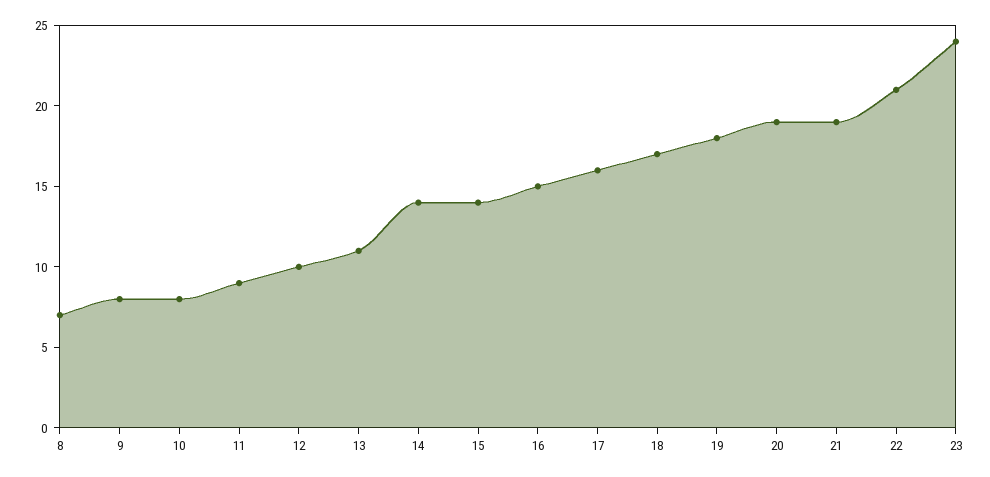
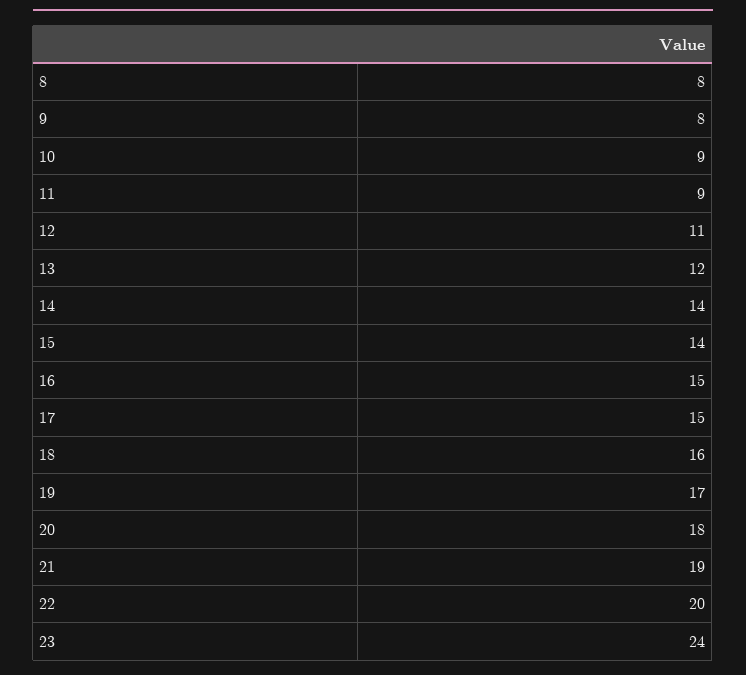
8: 7 -> 8
10: 8 -> 9
12: 10 -> 11
13: 11 -> 12
17: 16 -> 15
18: 17 -> 16
19: 18 -> 17
20: 19 -> 18
22: 21 -> 20

